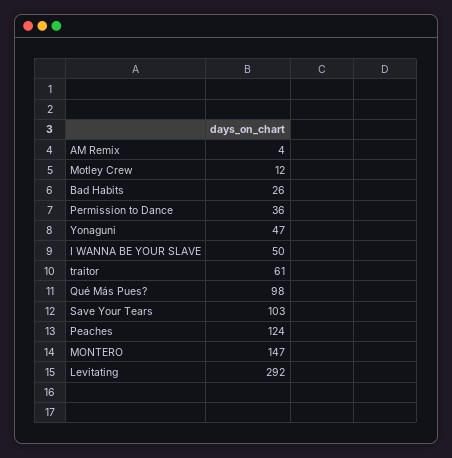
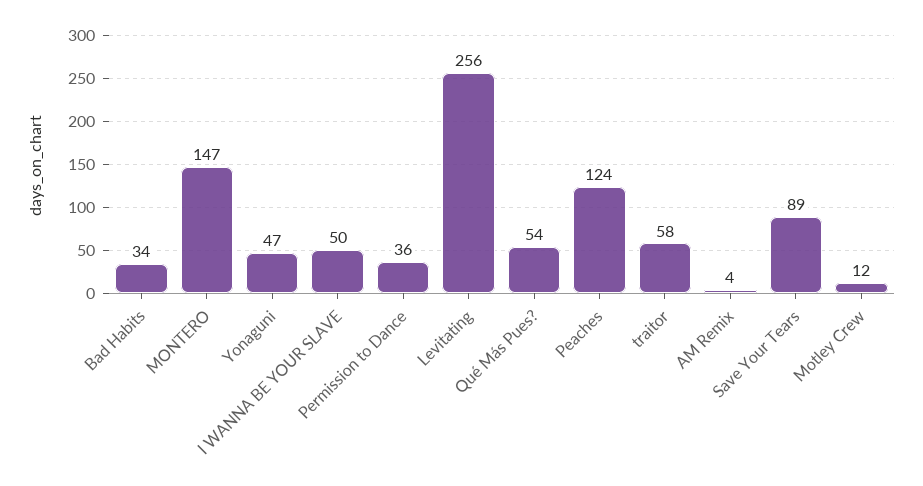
Bad Habits: 26 -> 34
traitor: 61 -> 58
Qué Más Pues?: 98 -> 54
Save Your Tears: 103 -> 89
Levitating: 292 -> 256

